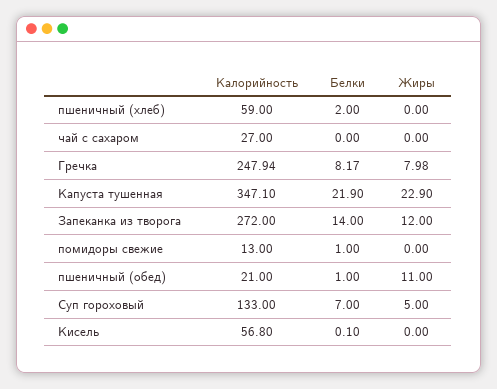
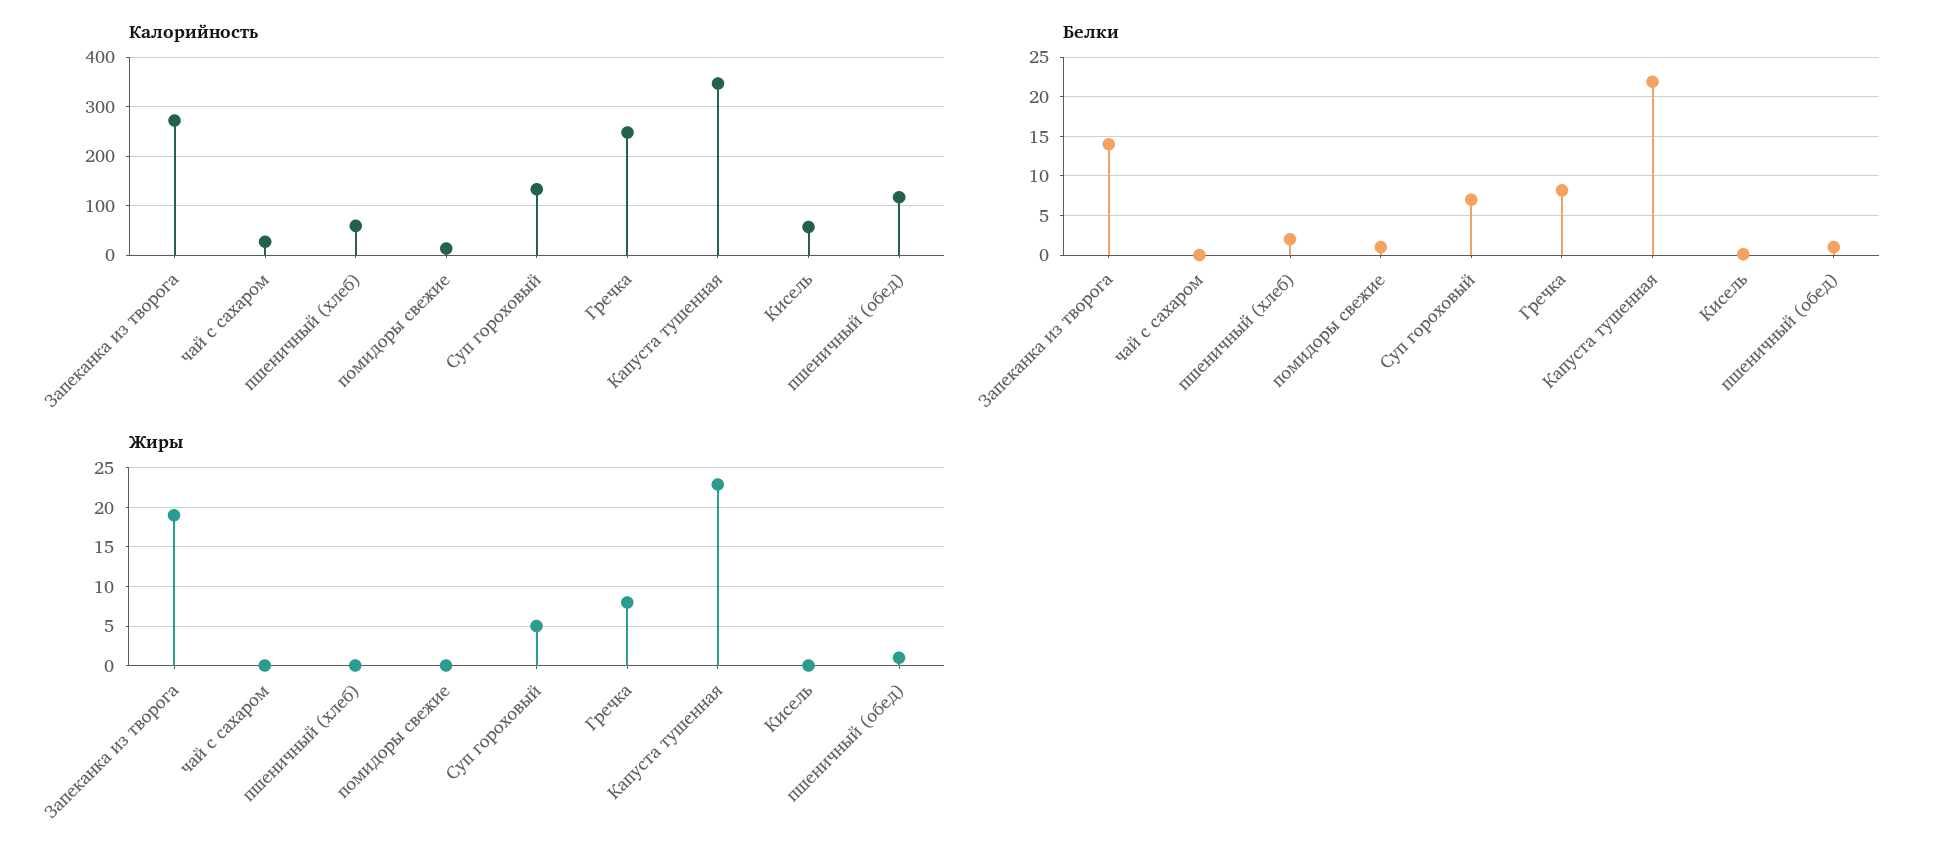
Жиры, Запеканка из творога: 12 -> 19
Калорийность, пшеничный (обед): 21 -> 120
Жиры, пшеничный (обед): 11 -> 1

